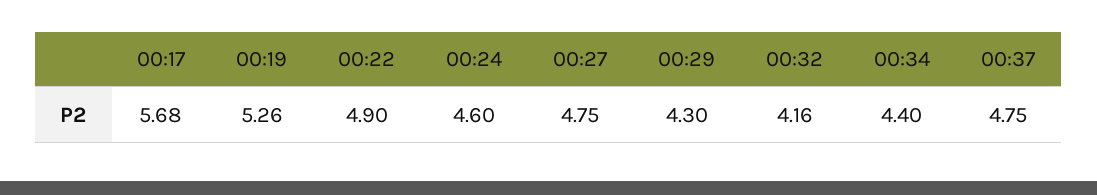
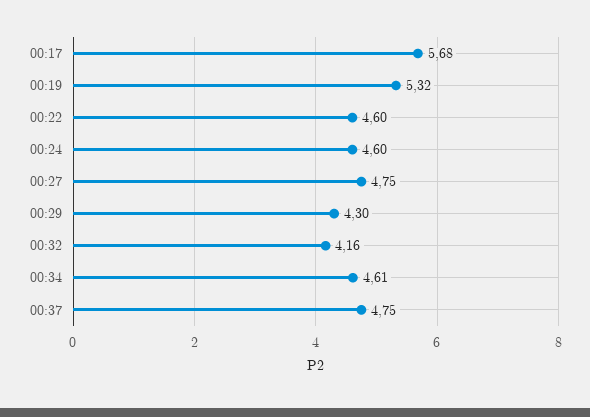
00:19: 5.26 -> 5.32
00:22: 4.9 -> 4.6
00:34: 4.4 -> 4.61

